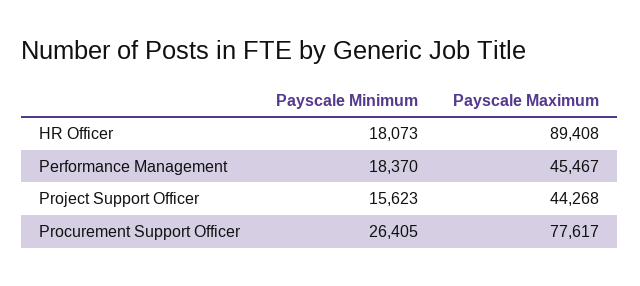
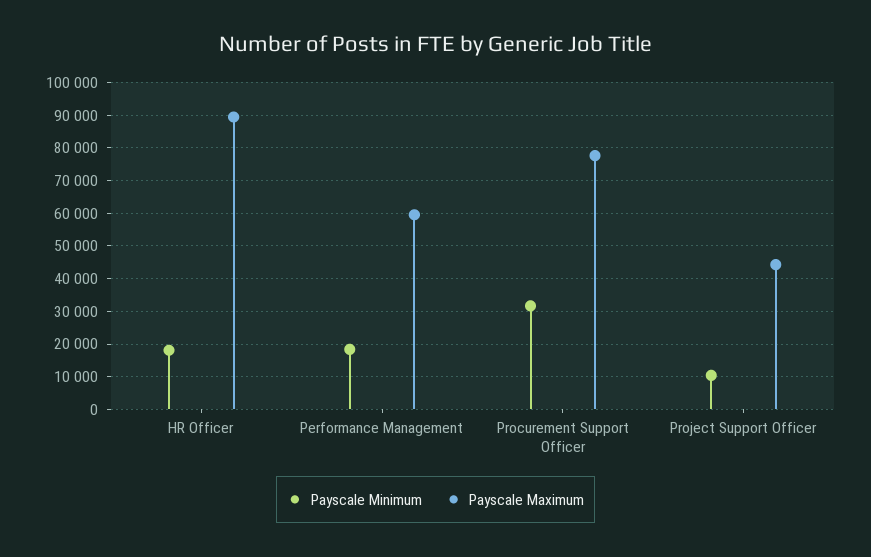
Payscale Maximum, Performance Management: 45467 -> 60000
Payscale Minimum, Project Support Officer: 15623 -> 10000
Payscale Minimum, Procurement Support Officer: 26405 -> 32000

